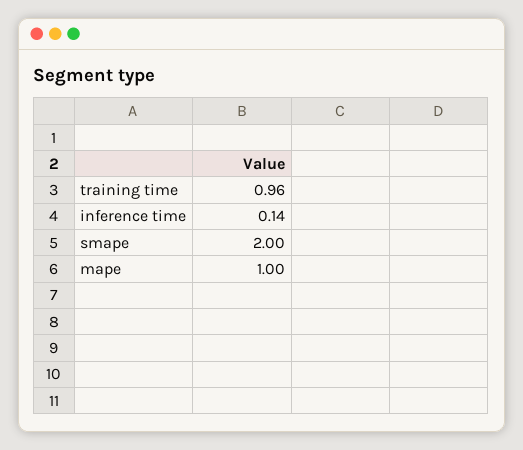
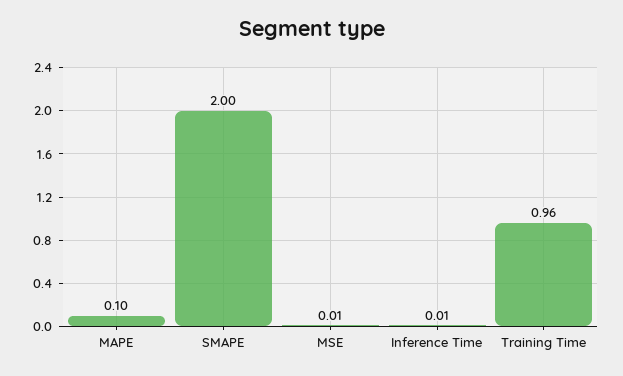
inference time: 0.14 -> 0.01
mape: 1 -> 0.1
MSE: none -> 0.01

